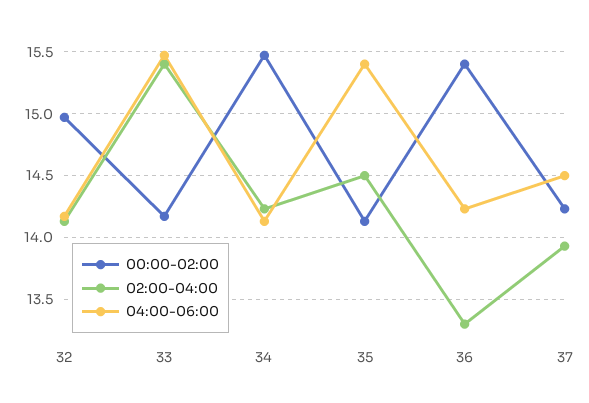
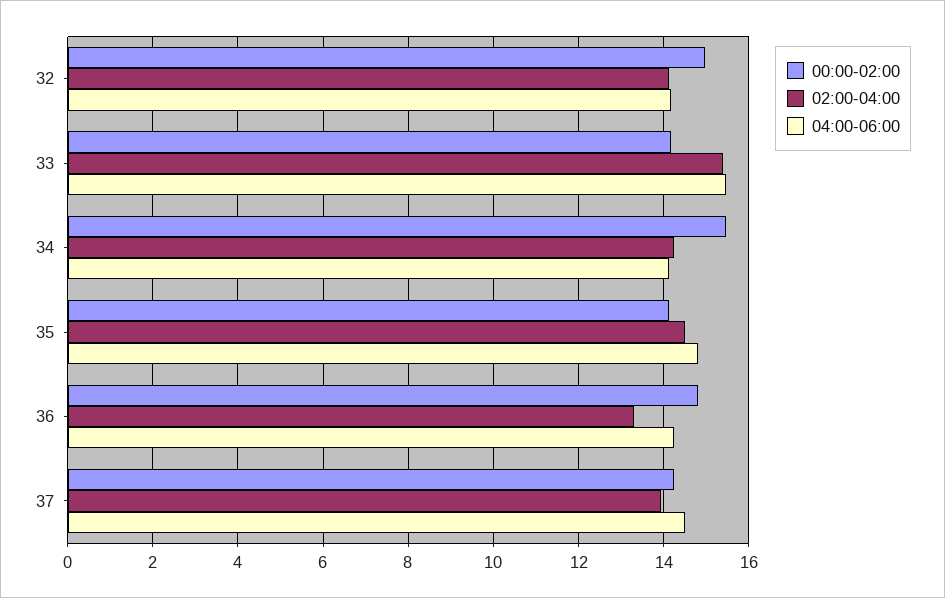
04:00-06:00, 35: 15.4 -> 14.8
00:00-02:00, 36: 15.4 -> 14.8

